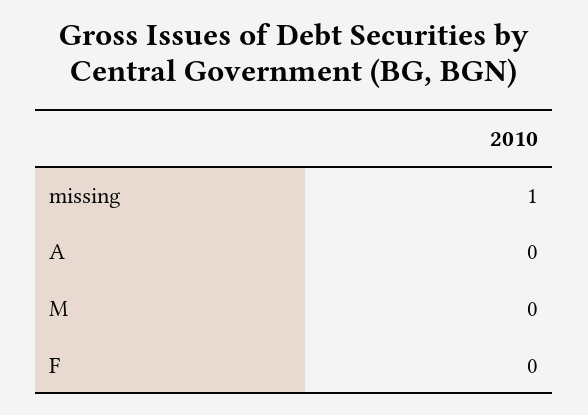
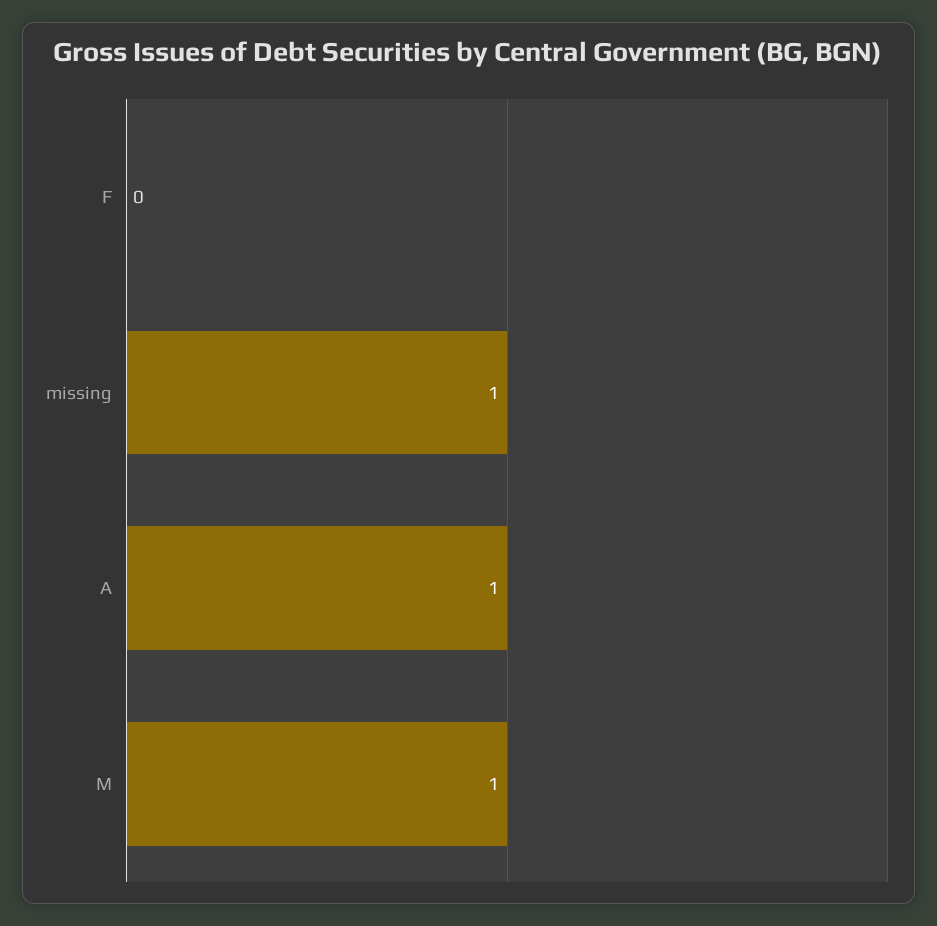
A: 0 -> 1
M: 0 -> 1

